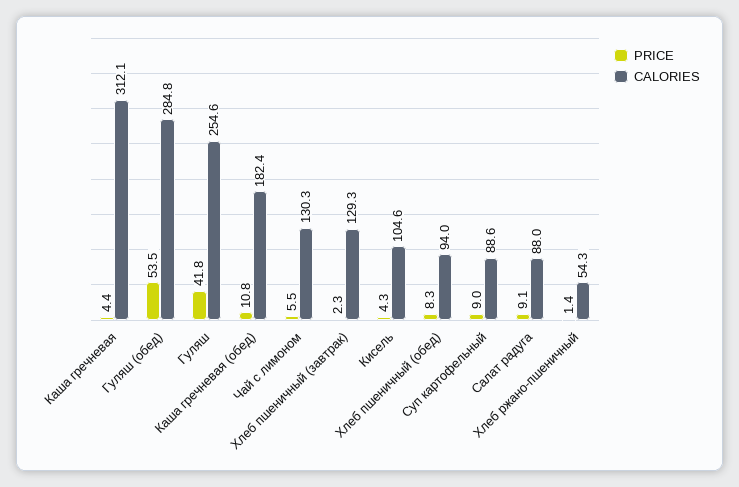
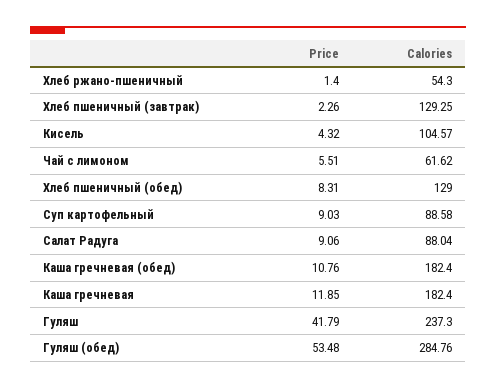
PRICE, Каша гречневая: 4.4 -> 11.85
CALORIES, Каша гречневая: 312.1 -> 182.4
CALORIES, Гуляш: 254.6 -> 237.3
CALORIES, Чай с лимоном: 130.3 -> 61.62
CALORIES, Хлеб пшеничный (обед): 94 -> 129

